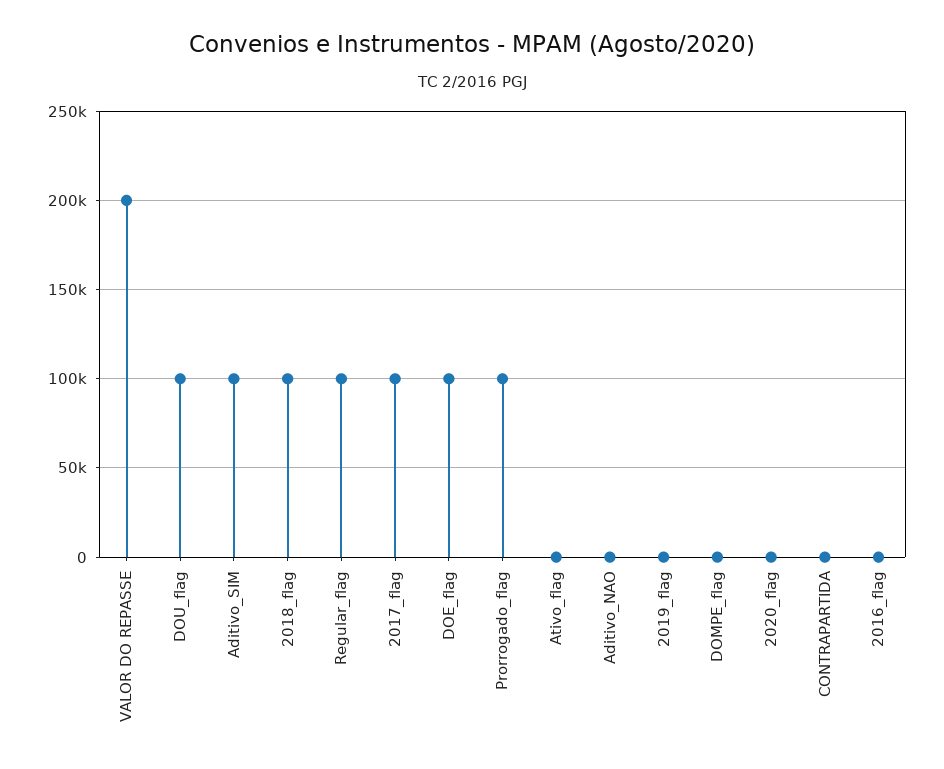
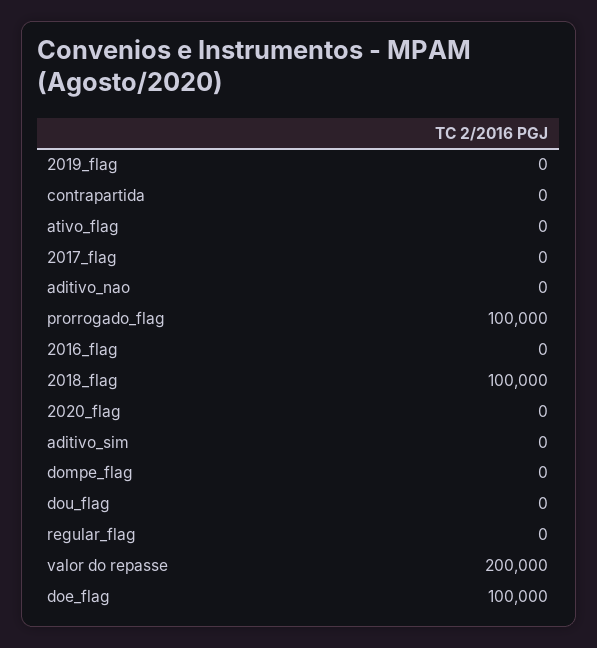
DOU_flag: 100000 -> 0
Aditivo_SIM: 100000 -> 0
Regular_flag: 100000 -> 0
2017_flag: 100000 -> 0

